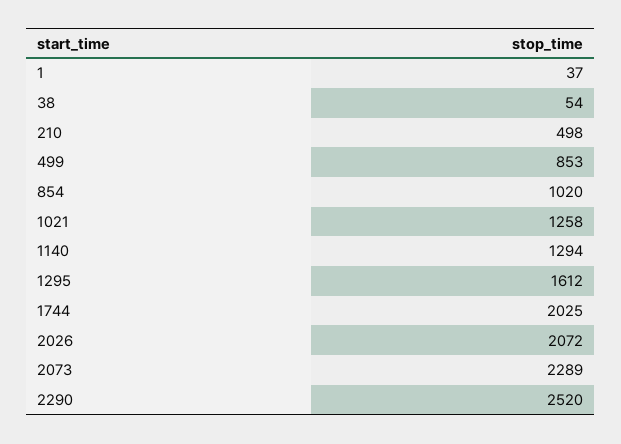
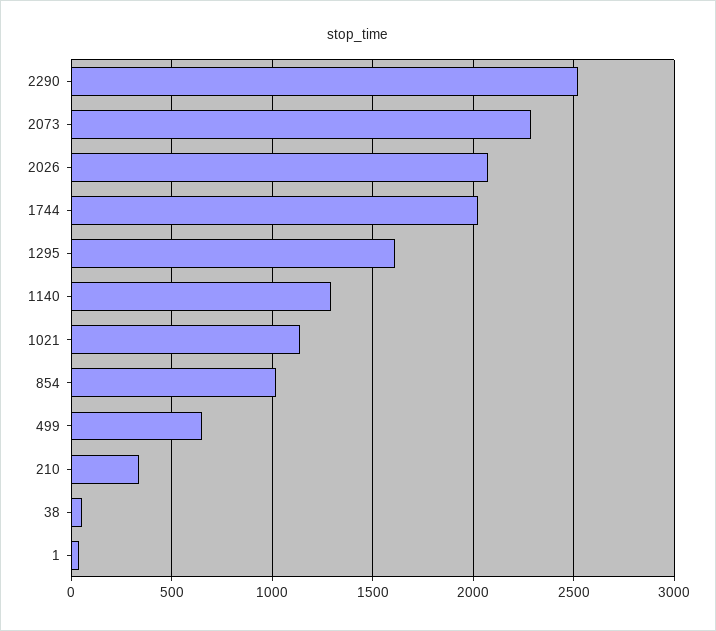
210: 498 -> 350
499: 853 -> 650
1021: 1258 -> 1150

